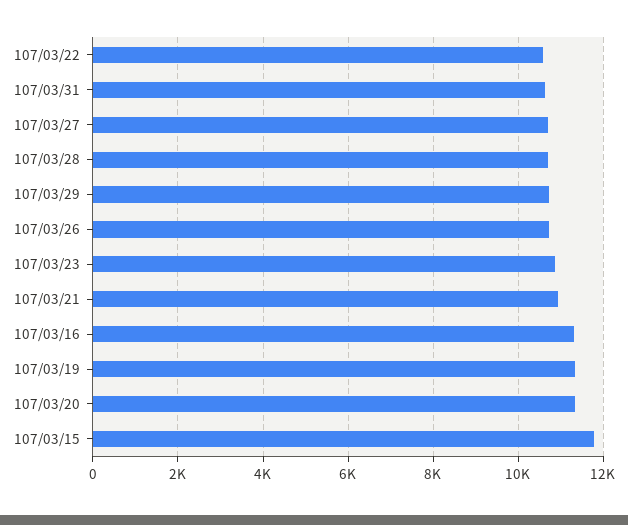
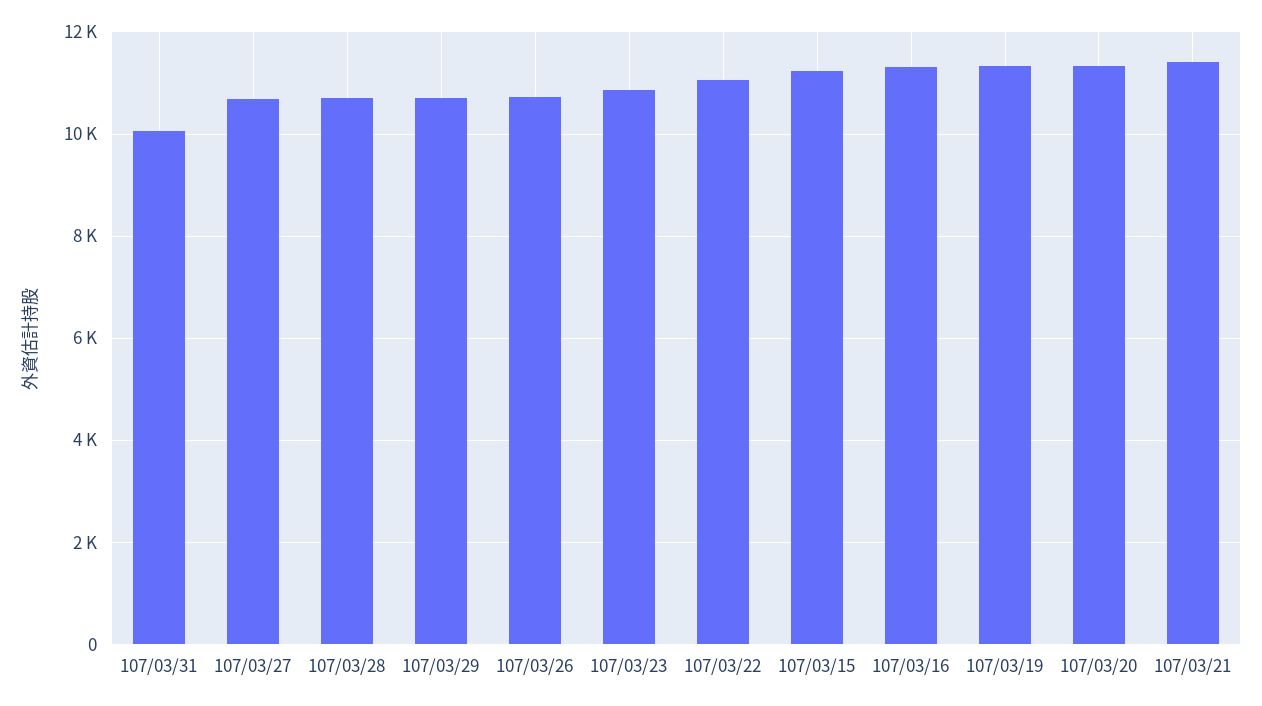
107/03/22: 10600 -> 11000
107/03/31: 10600 -> 10000
107/03/21: 11000 -> 11400
107/03/15: 11800 -> 11200

